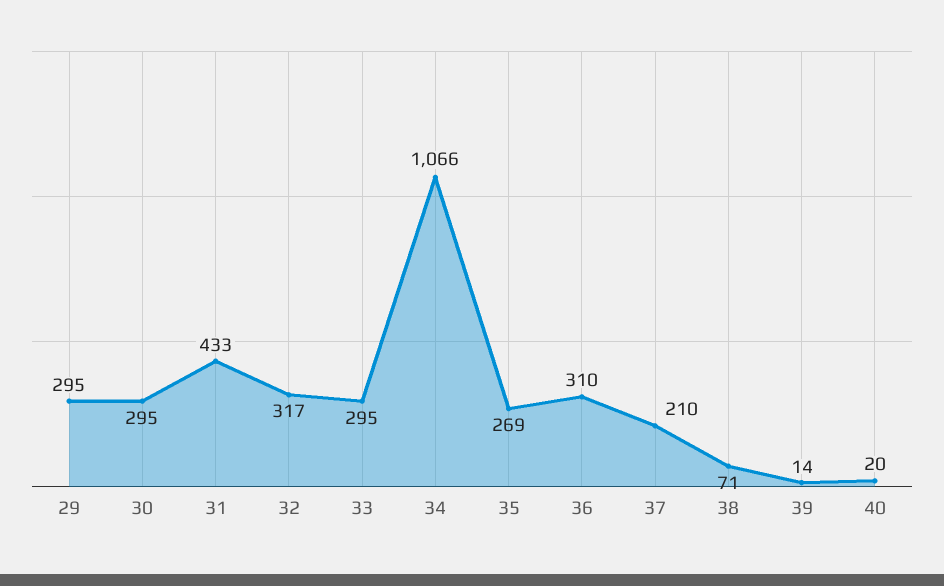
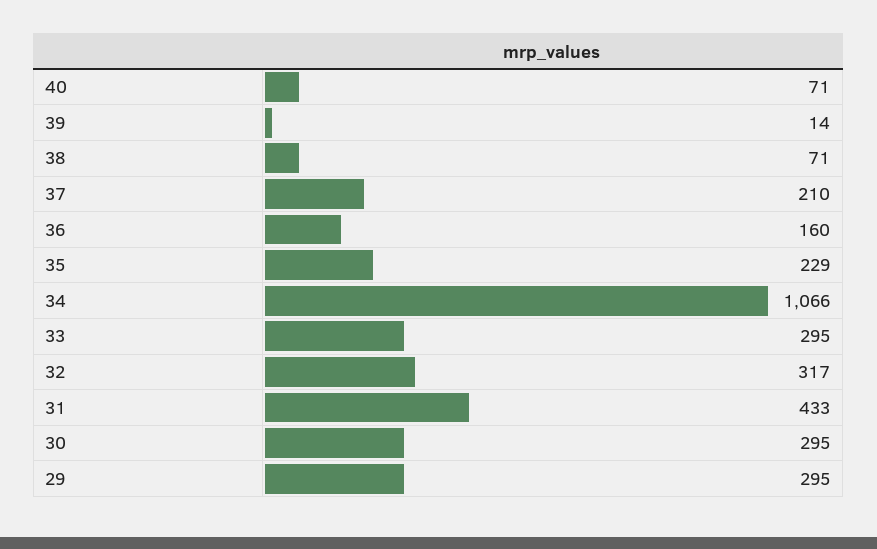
35: 269 -> 229
36: 310 -> 160
40: 20 -> 71

